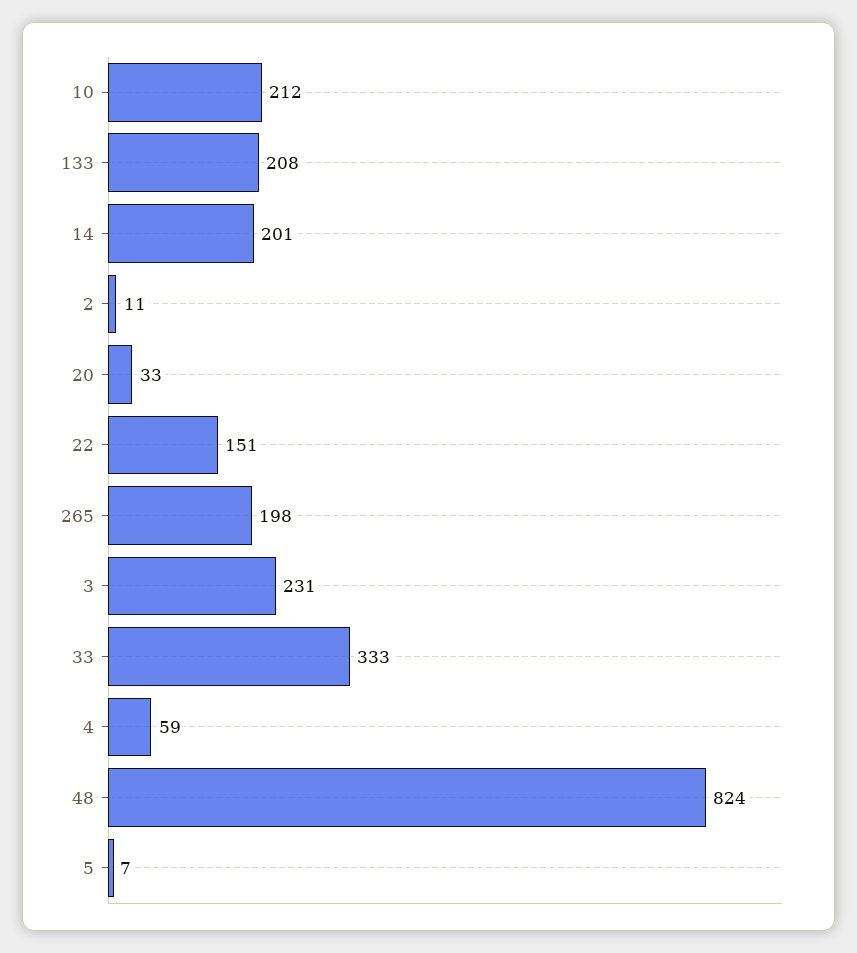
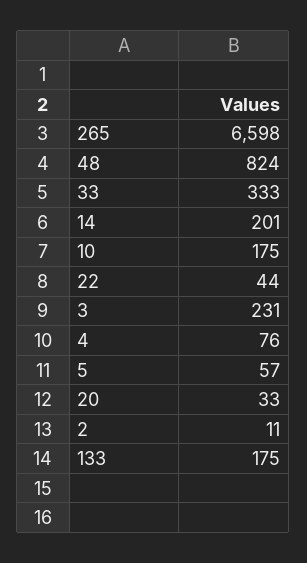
10: 212 -> 175
133: 208 -> 175
22: 151 -> 44
265: 198 -> 6598
4: 59 -> 76
5: 7 -> 57

